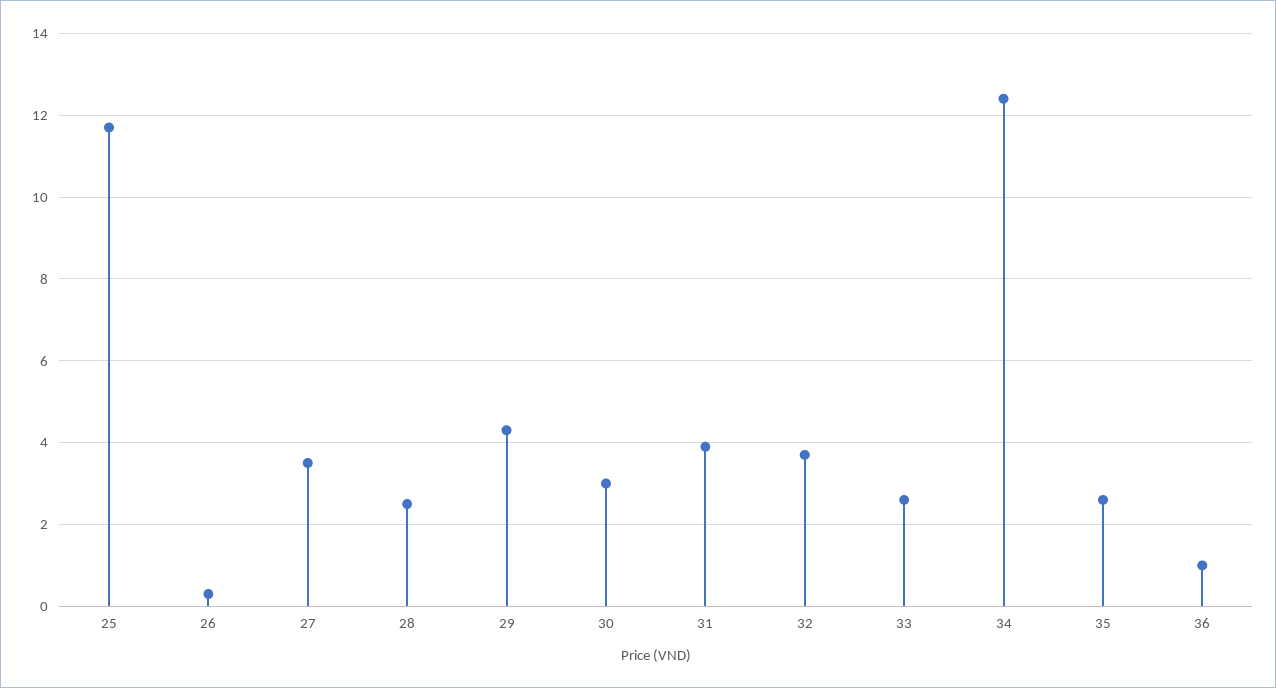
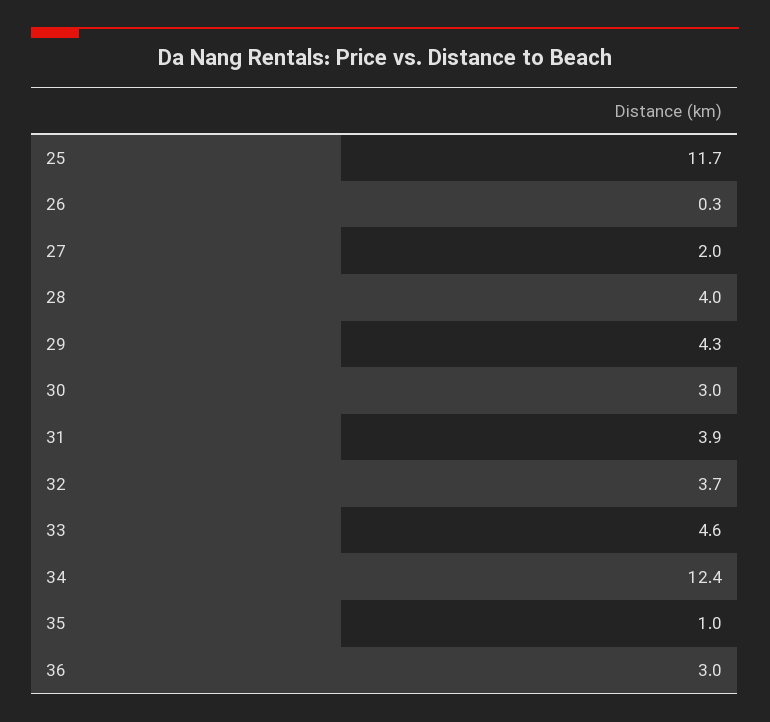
27: 3.5 -> 2
28: 2.5 -> 4
33: 2.5 -> 4.6
35: 2.5 -> 1
36: 1 -> 3

